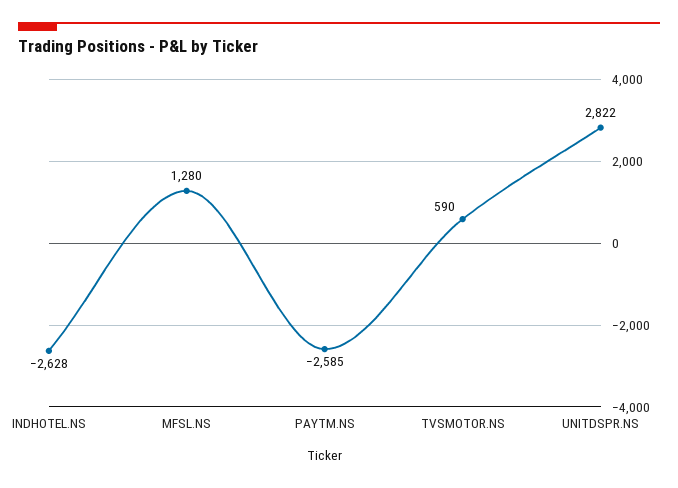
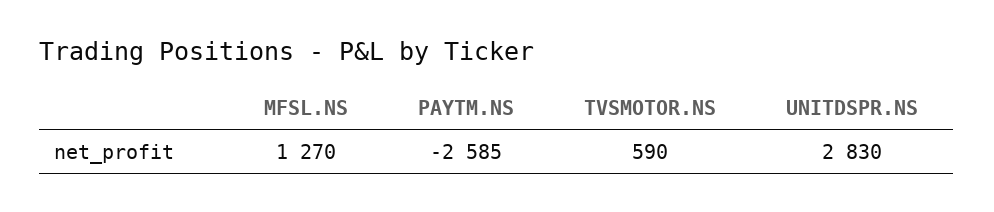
INDHOTEL.NS: -2628 -> none
MFSL.NS: 1280 -> 1270
UNITDSPR.NS: 2822 -> 2830

